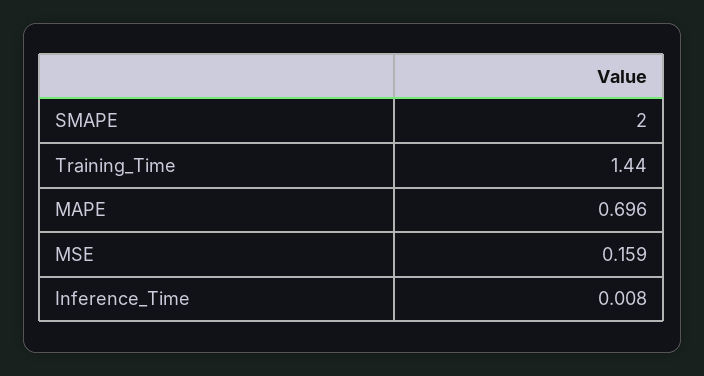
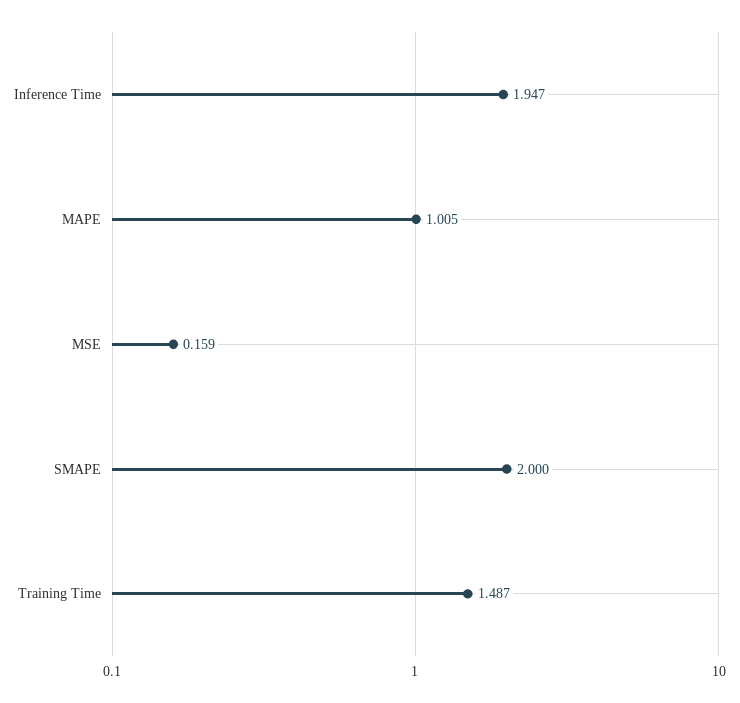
Training_Time: 1.44 -> 1.487
MAPE: 0.696 -> 1.005
Inference_Time: 0.008 -> 1.947

